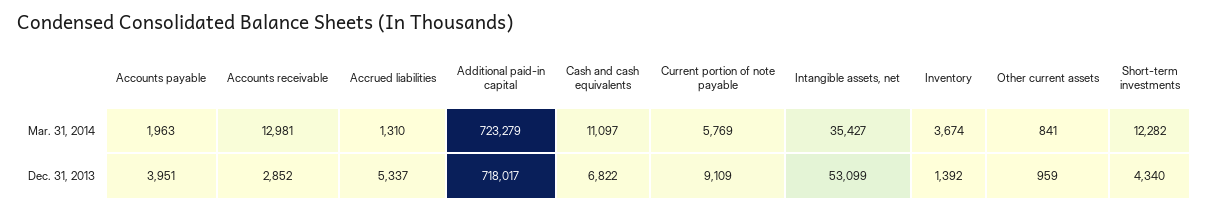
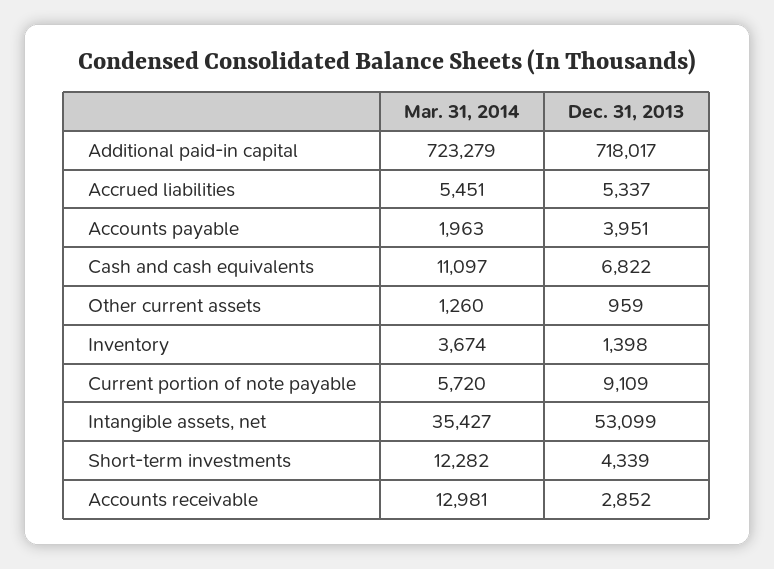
Accrued liabilities, Mar. 31, 2014: 1310 -> 5451
Current portion of note payable, Mar. 31, 2014: 5769 -> 5720
Other current assets, Mar. 31, 2014: 841 -> 1260
Inventory, Dec. 31, 2013: 1392 -> 1398
Short-term investments, Dec. 31, 2013: 4340 -> 4339

